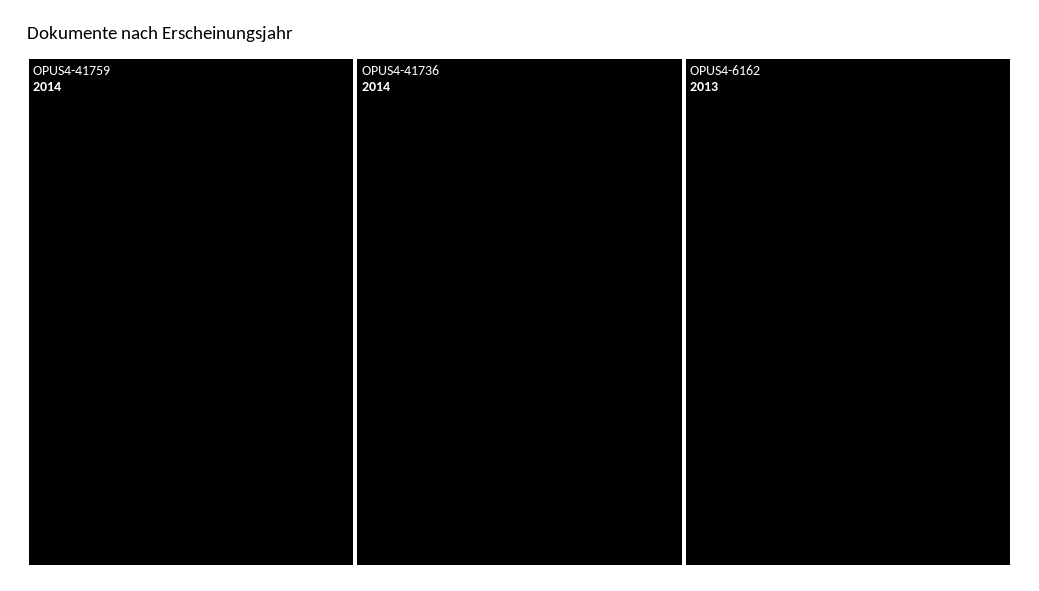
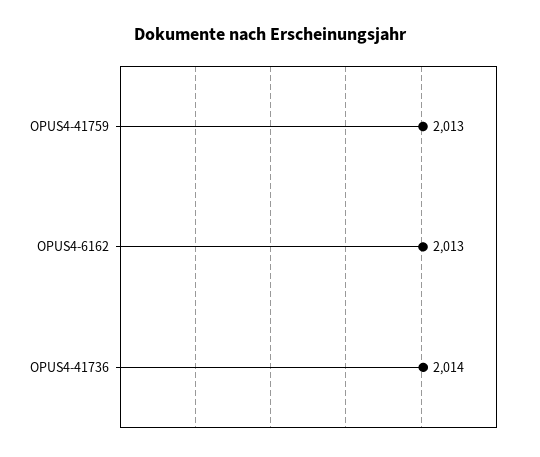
OPUS4-41759: 2014 -> 2013

